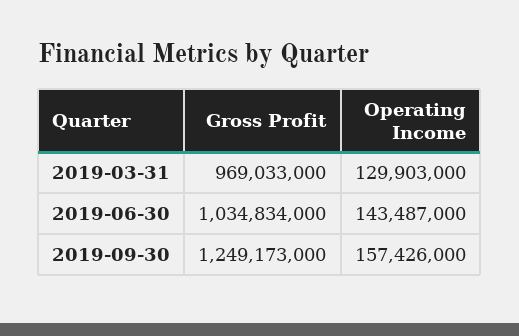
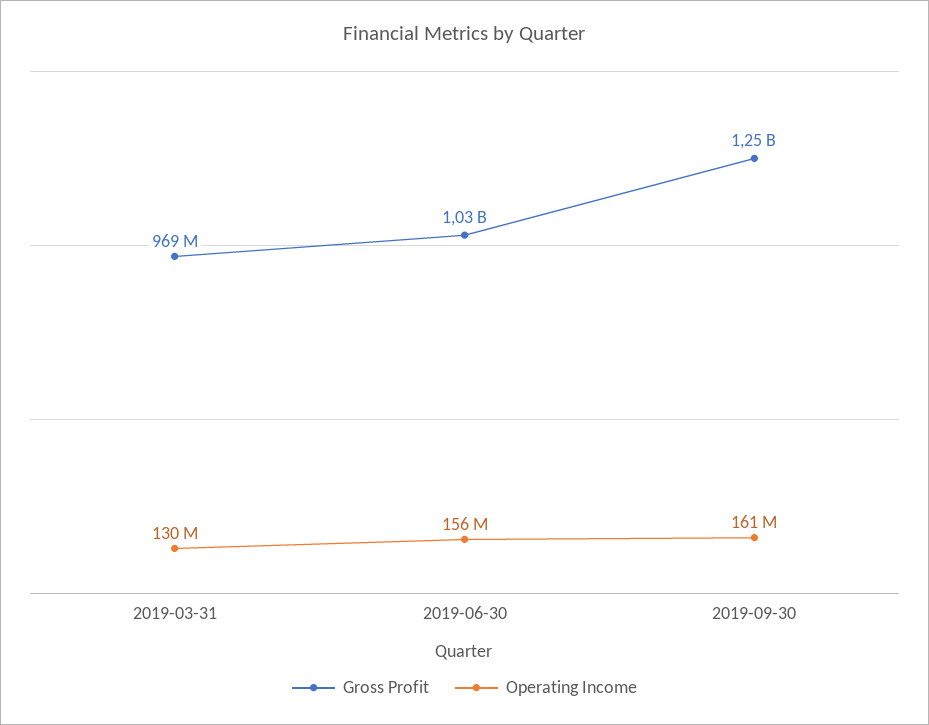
Operating Income, 2019-06-30: 143487000 -> 156000000
Operating Income, 2019-09-30: 157426000 -> 161000000

